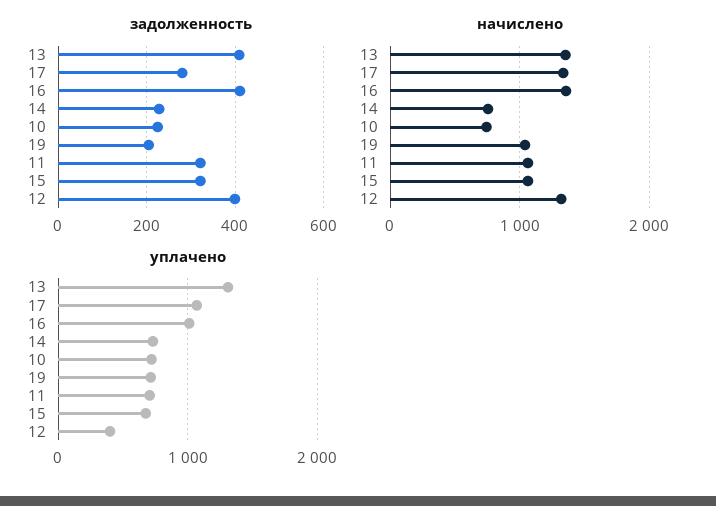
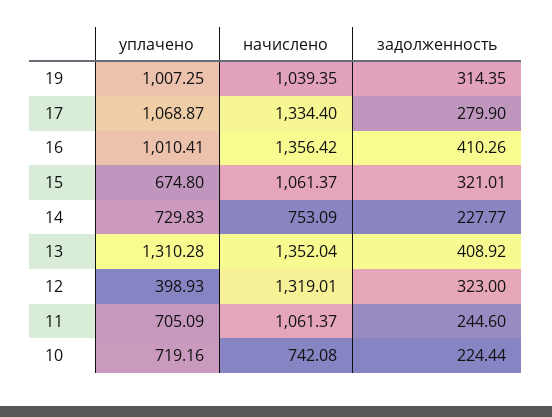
задолженность, 19: 200 -> 314.35
задолженность, 11: 320 -> 244.6
задолженность, 12: 400 -> 323
уплачено, 19: 700 -> 1007.25

